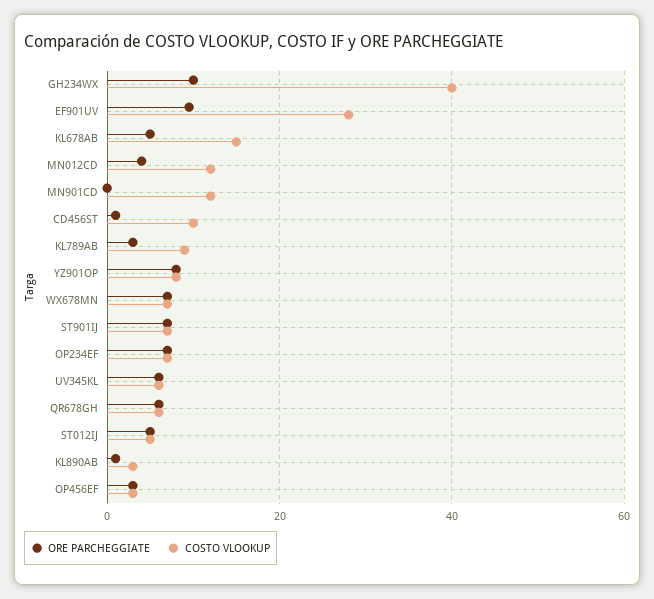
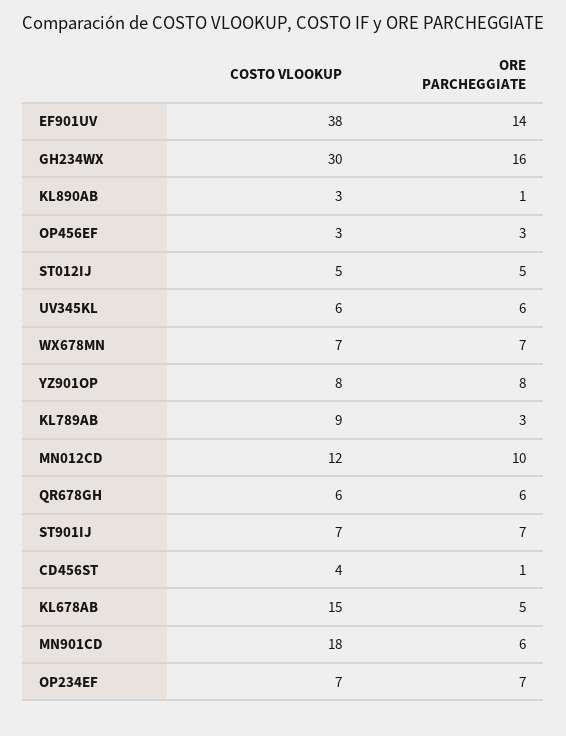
ORE PARCHEGGIATE, GH234WX: 10 -> 16
COSTO VLOOKUP, GH234WX: 40 -> 30
ORE PARCHEGGIATE, EF901UV: 10 -> 14
COSTO VLOOKUP, EF901UV: 28 -> 38
ORE PARCHEGGIATE, MN012CD: 4 -> 10
ORE PARCHEGGIATE, MN901CD: 0 -> 6
COSTO VLOOKUP, MN901CD: 12 -> 18
COSTO VLOOKUP, CD456ST: 10 -> 4

